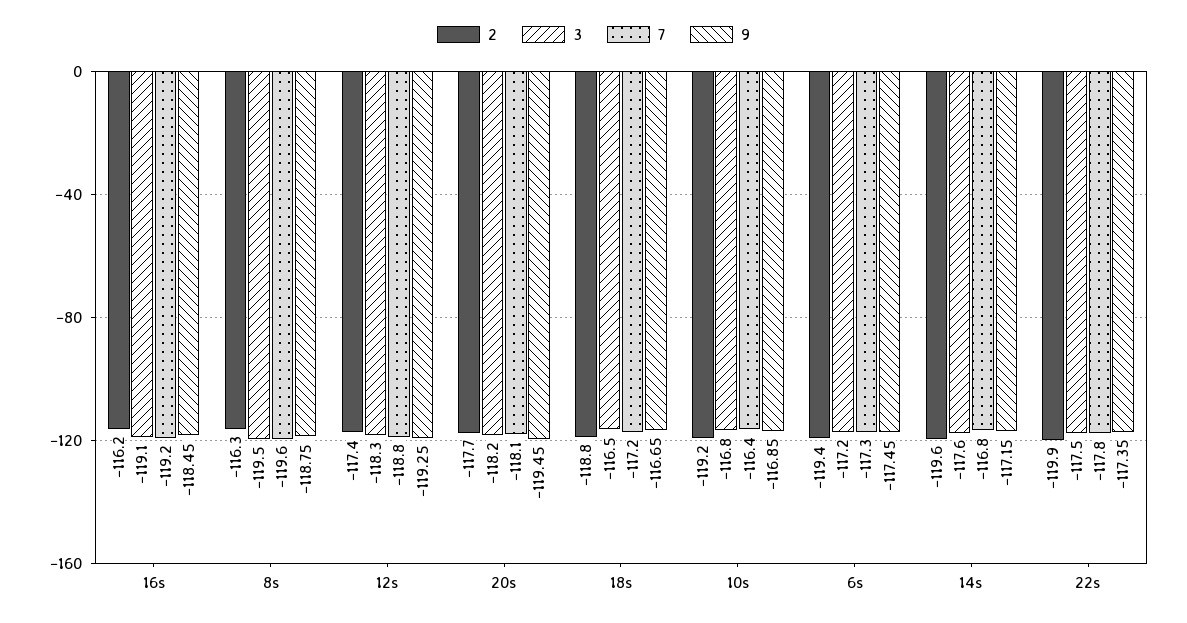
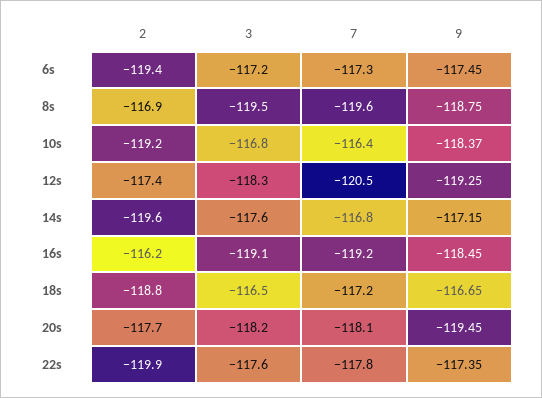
2, 8s: -116.3 -> -116.9
7, 12s: -118.8 -> -120.5
9, 10s: -116.85 -> -118.37
3, 22s: -117.5 -> -117.6

